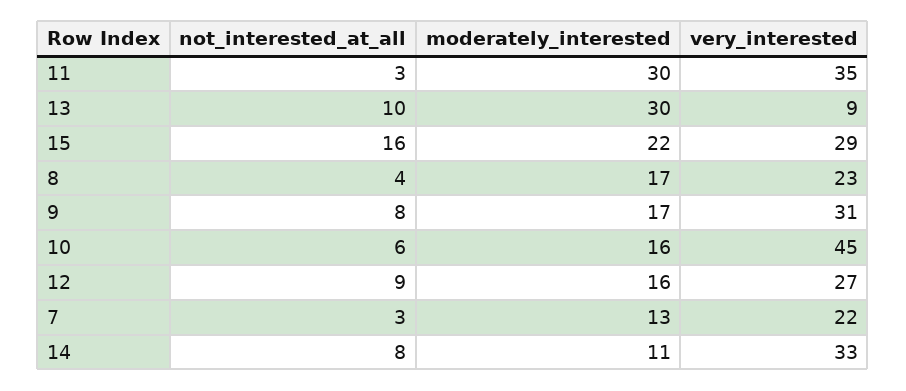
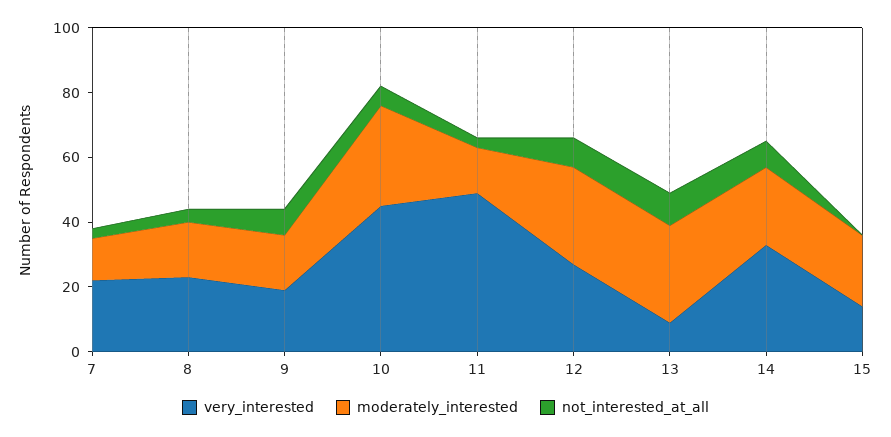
moderately_interested, 11: 30 -> 15
very_interested, 11: 35 -> 50
not_interested_at_all, 15: 16 -> 0
very_interested, 15: 29 -> 15
very_interested, 9: 31 -> 20
moderately_interested, 10: 16 -> 30
moderately_interested, 12: 16 -> 30
moderately_interested, 14: 11 -> 25

